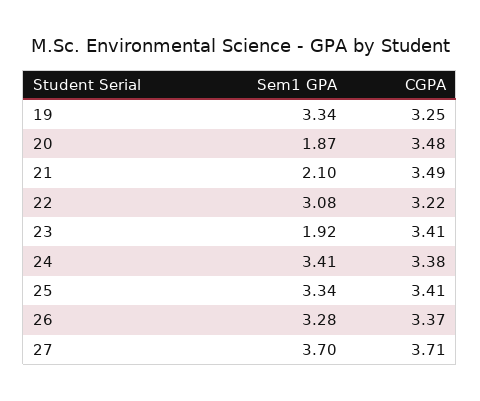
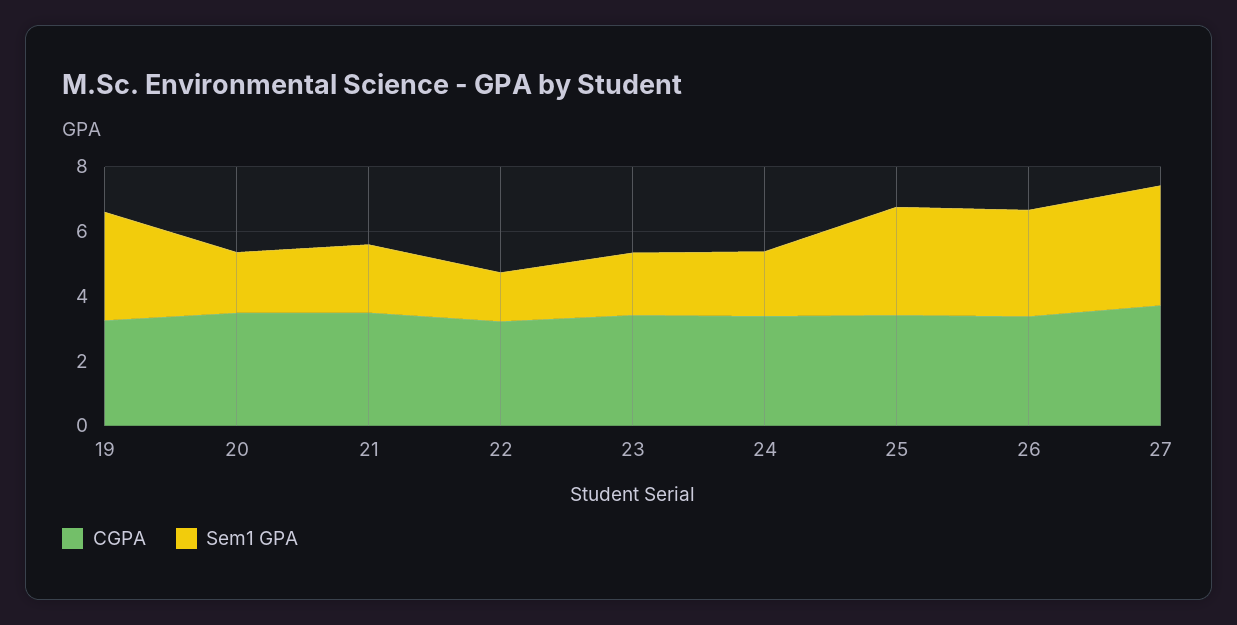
Sem1 GPA, 22: 3.08 -> 1.5
Sem1 GPA, 24: 3.41 -> 2

